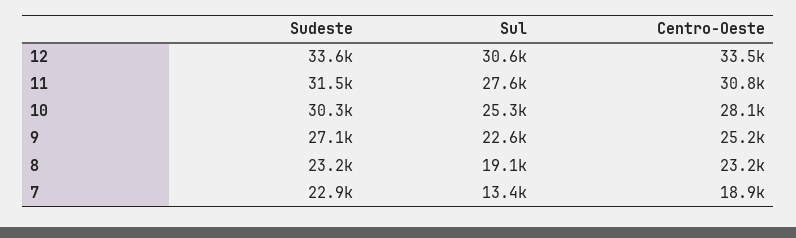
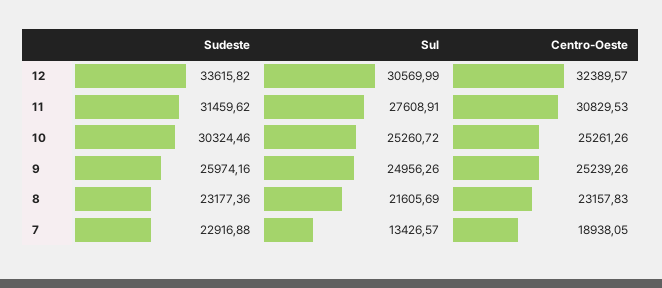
Centro-Oeste, 12: 33500 -> 32389.57
Centro-Oeste, 10: 28100 -> 25261.26
Sudeste, 9: 27100 -> 25974.16
Sul, 9: 22600 -> 24956.26
Sul, 8: 19100 -> 21605.69

